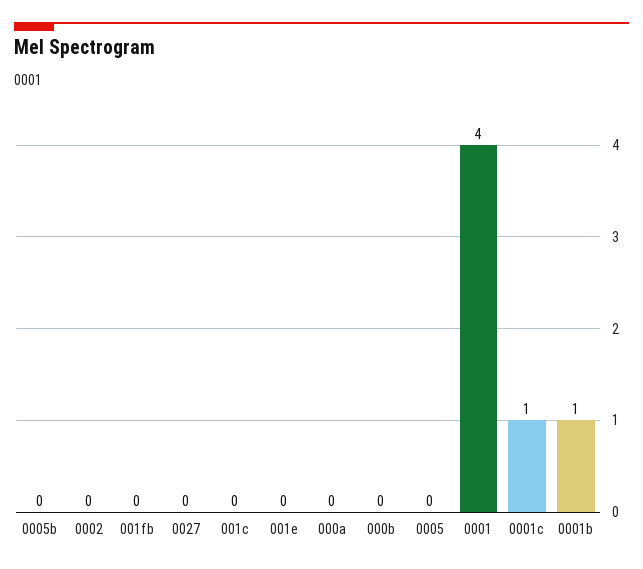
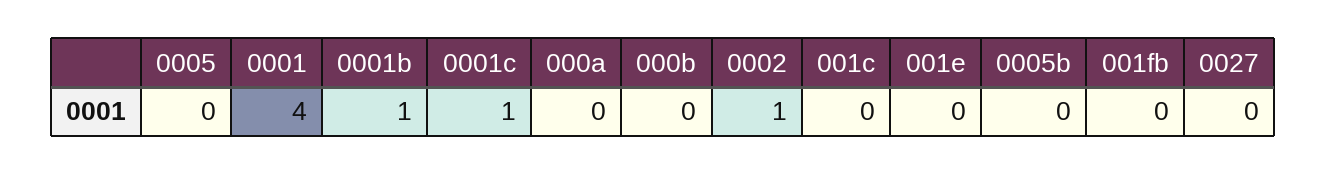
0002: 0 -> 1

